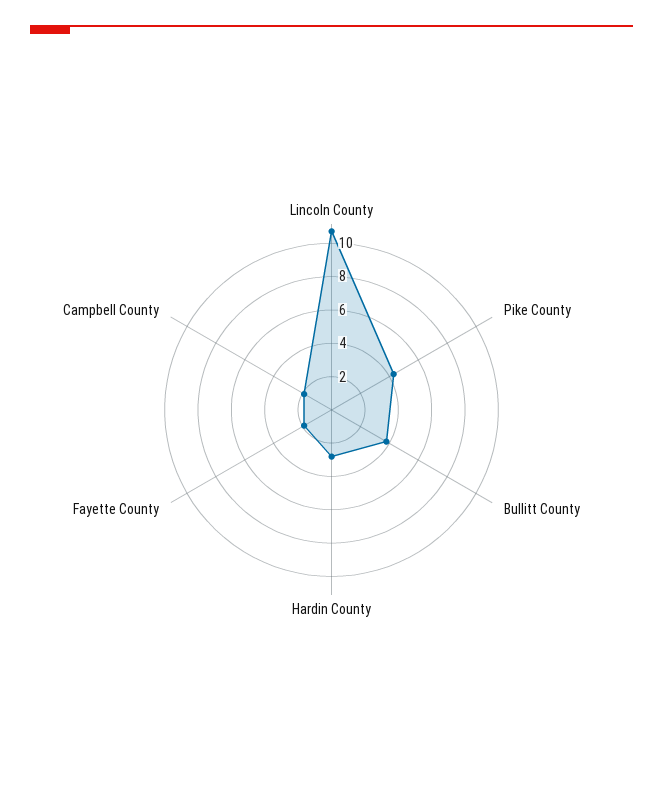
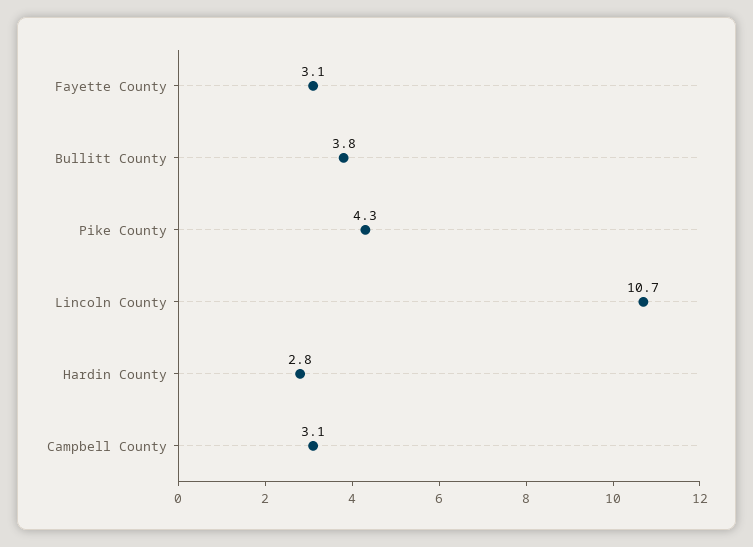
Fayette County: 2 -> 3.1
Campbell County: 2 -> 3.1

